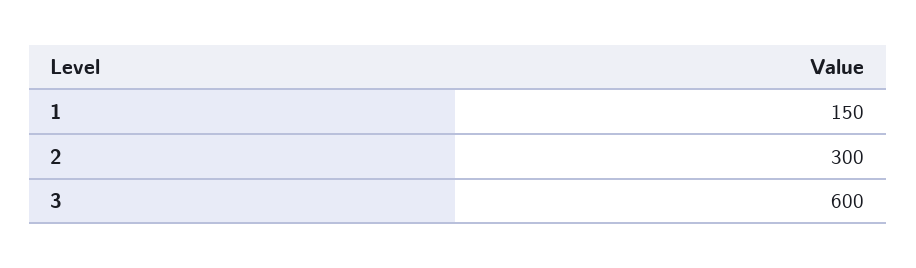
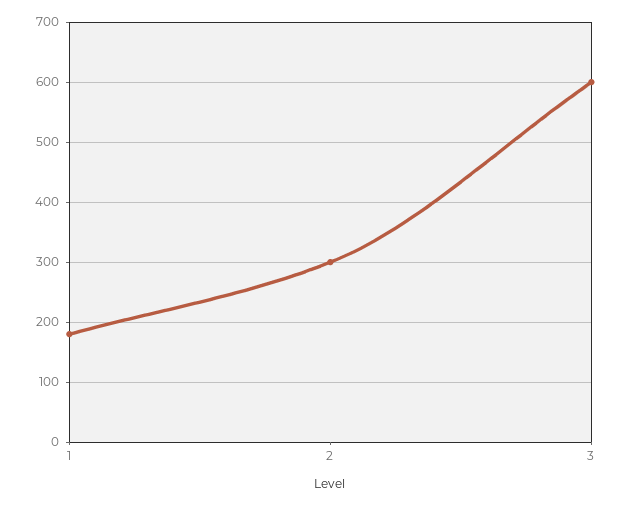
1: 150 -> 180

